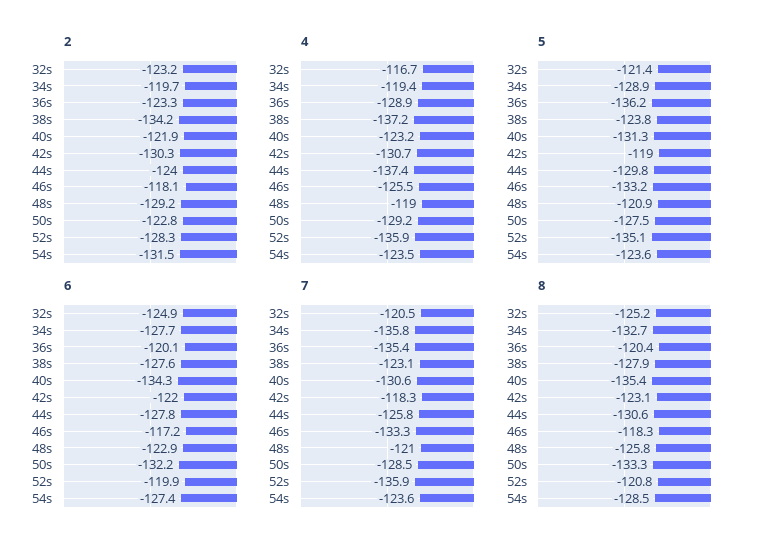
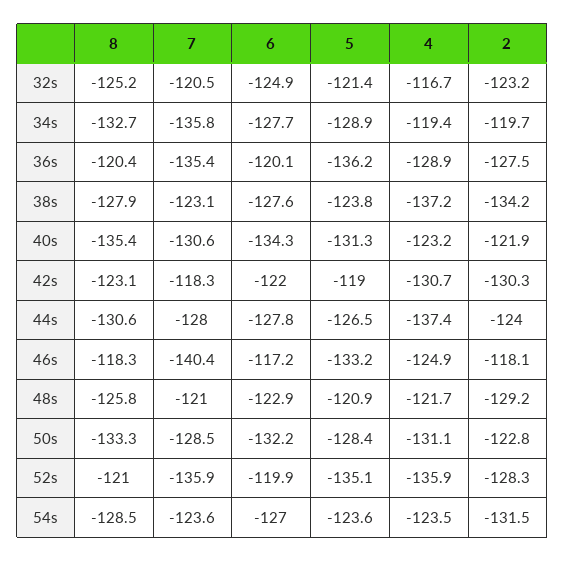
2, 36s: -123.3 -> -127.5
4, 46s: -125.5 -> -124.9
4, 48s: -119 -> -121.7
4, 50s: -129.2 -> -131.1
5, 44s: -129.8 -> -126.5
5, 50s: -127.5 -> -128.4
6, 54s: -127.4 -> -127
7, 44s: -125.8 -> -128
7, 46s: -133.3 -> -140.4
8, 52s: -120.8 -> -121

